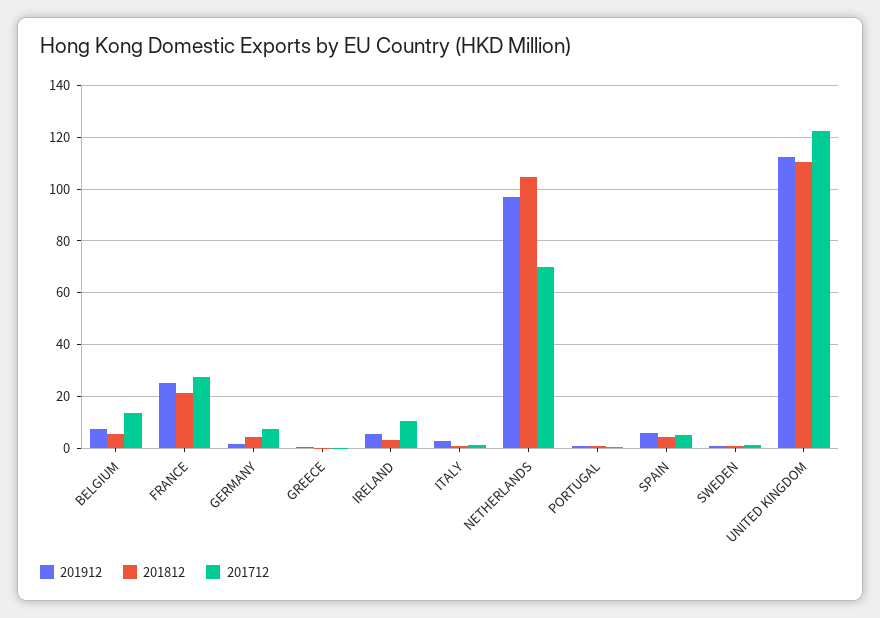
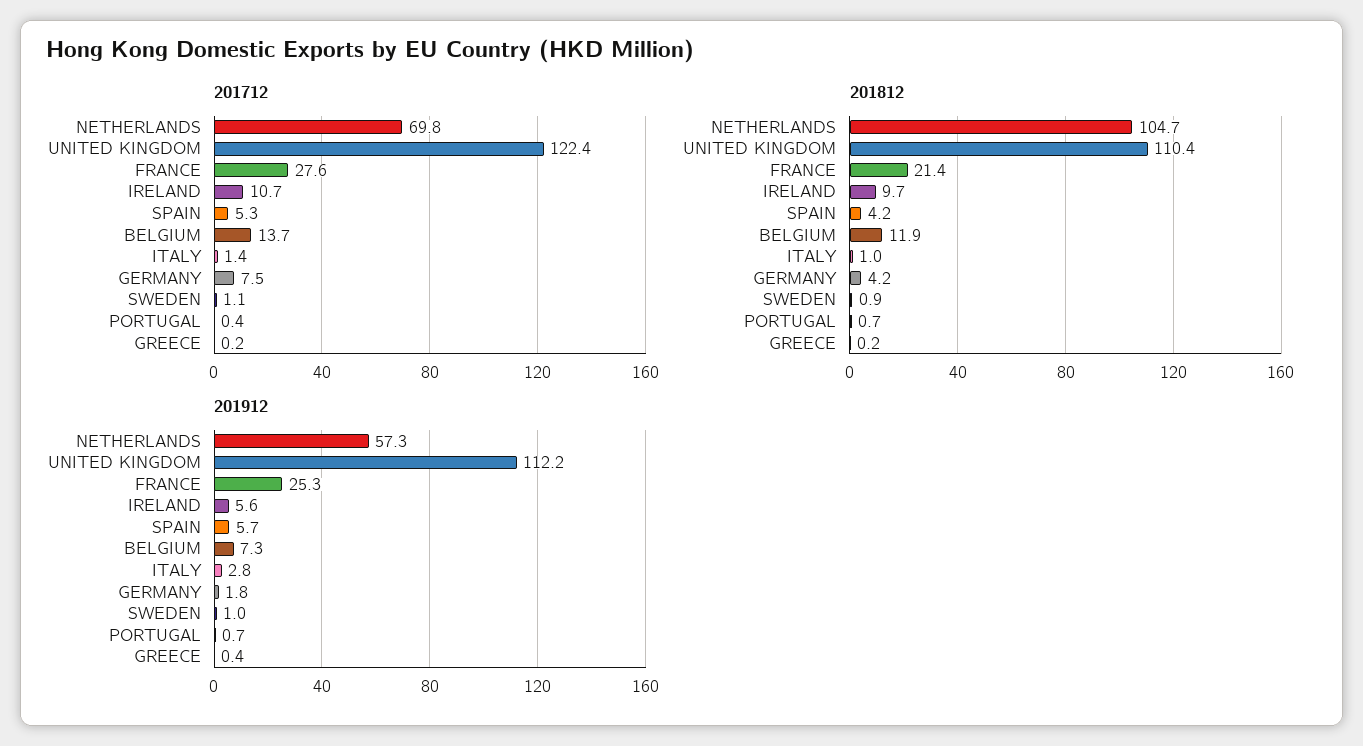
201812, BELGIUM: 5 -> 11.9
201812, IRELAND: 2.5 -> 9.7
201912, NETHERLANDS: 97.5 -> 57.3

